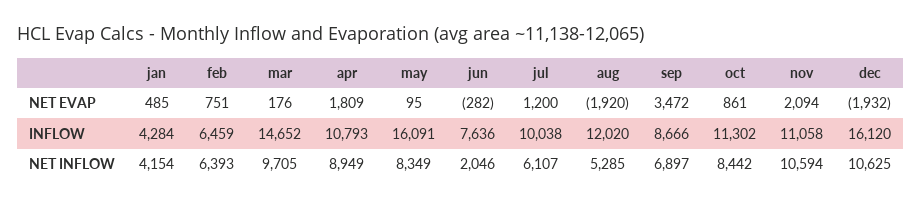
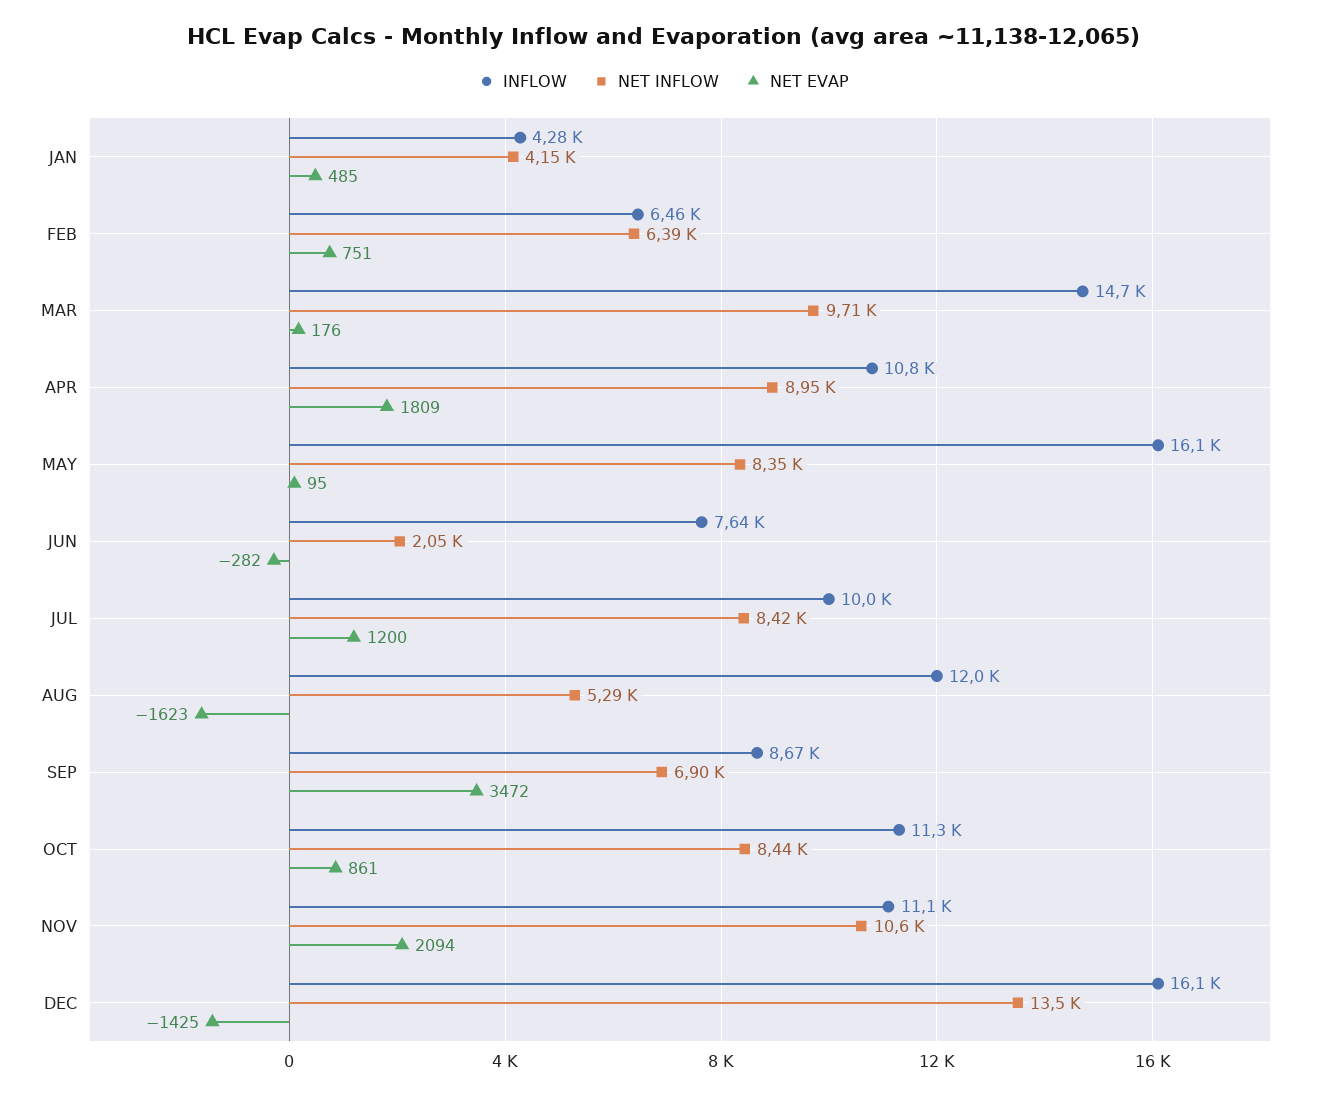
NET EVAP, aug: -1920 -> -1623
NET EVAP, dec: -1932 -> -1425
NET INFLOW, jul: 6107 -> 8420
NET INFLOW, dec: 10625 -> 13500

